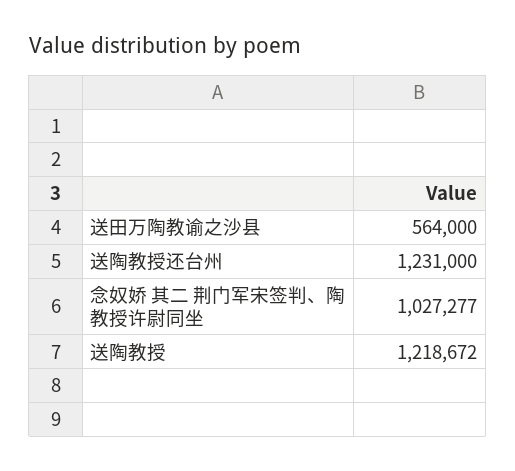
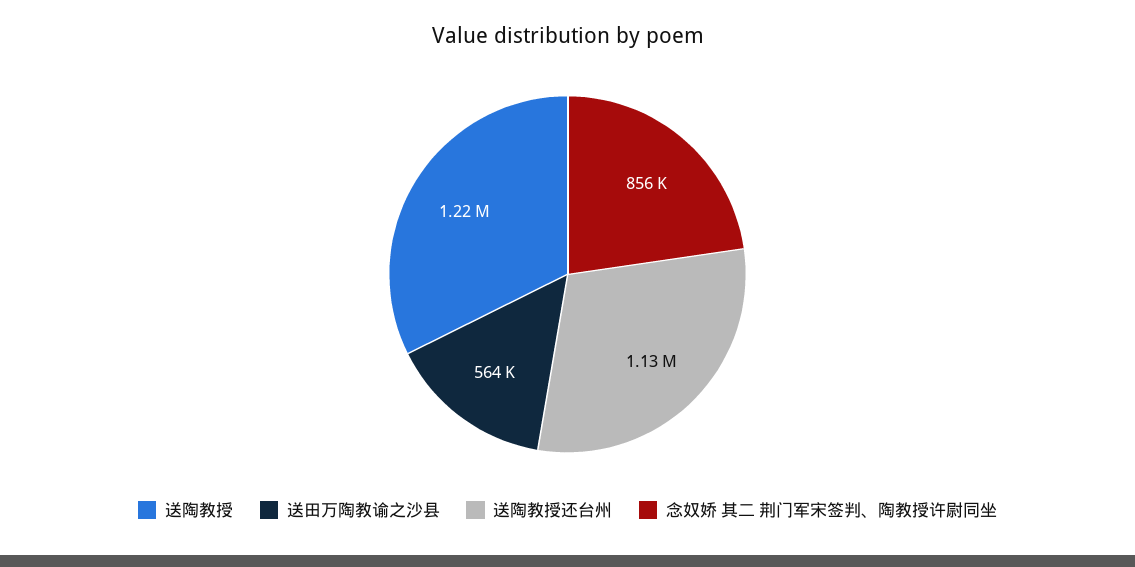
送陶教授还台州: 1231000 -> 1130000
念奴娇 其二 荆门军宋签判、陶教授许尉同坐: 1027277 -> 856000

